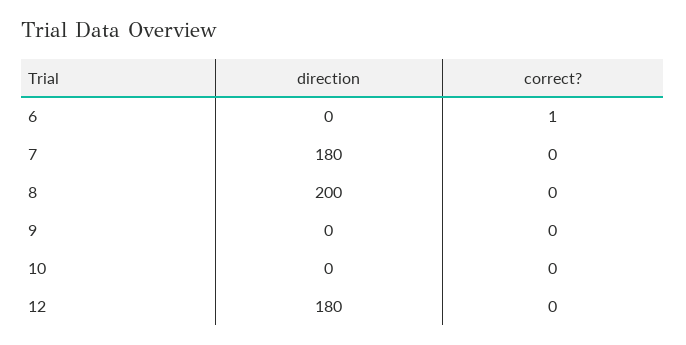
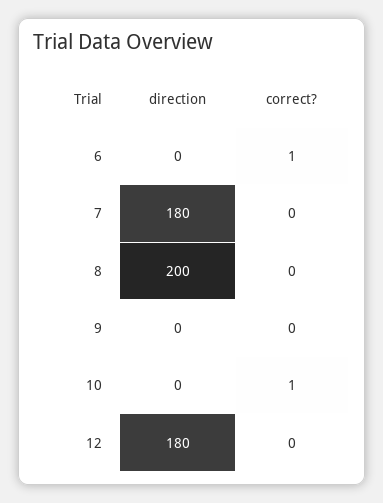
correct?, 10: 0 -> 1

